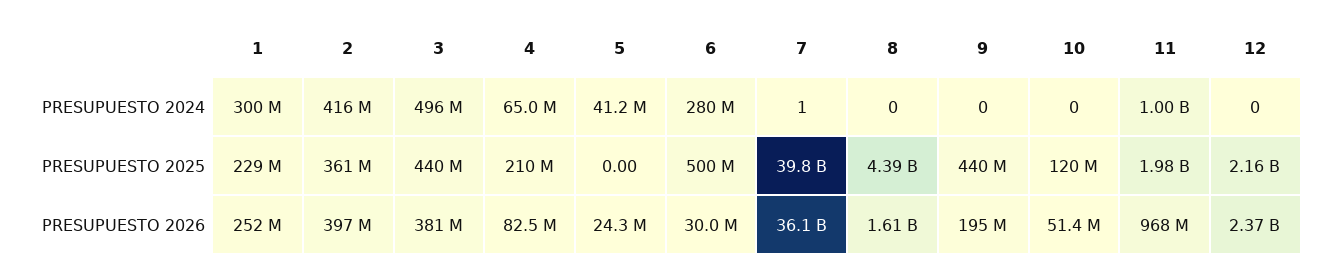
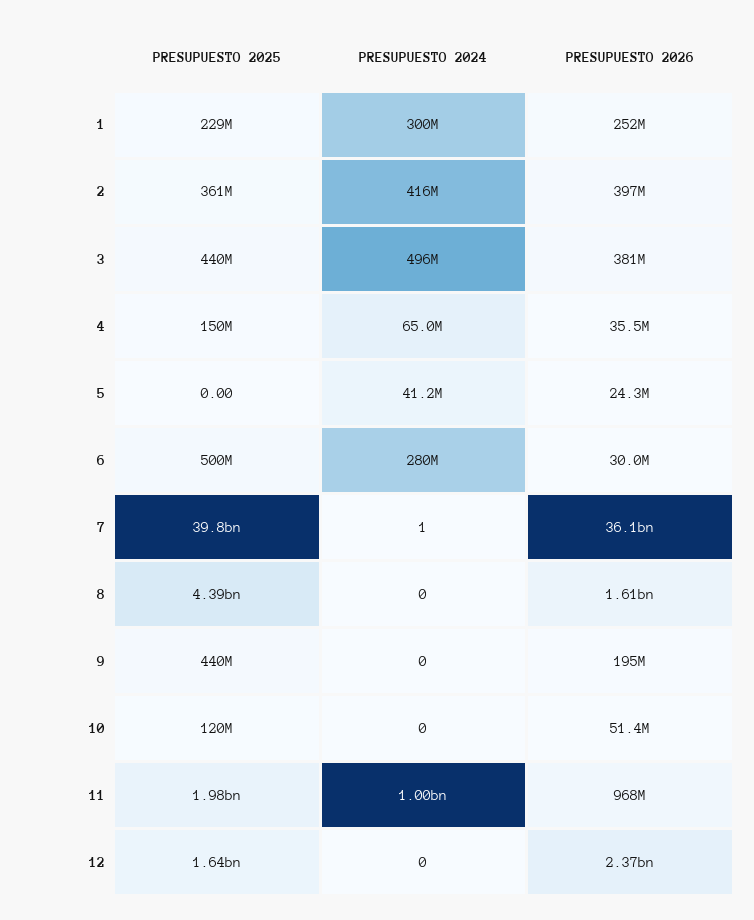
4, PRESUPUESTO 2025: 210000000 -> 150000000
12, PRESUPUESTO 2025: 2160000000 -> 1640000000
4, PRESUPUESTO 2026: 82500000 -> 35500000

